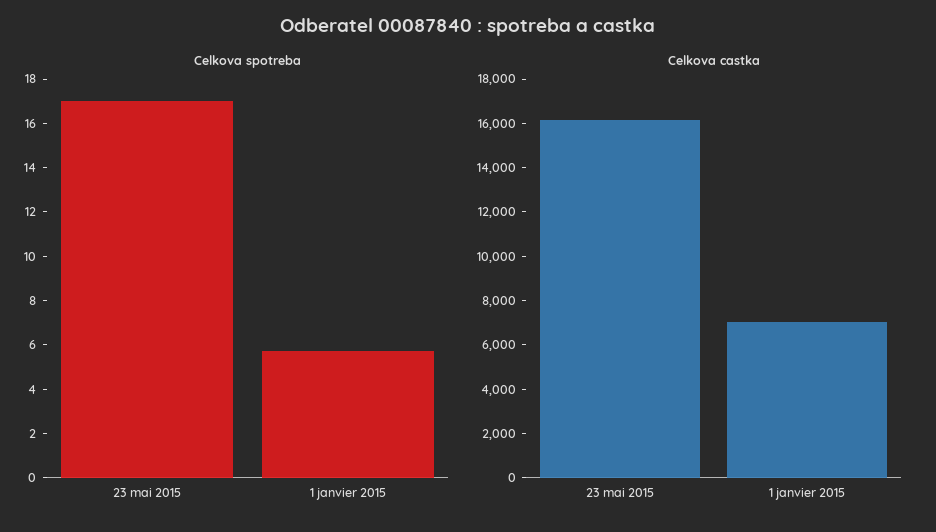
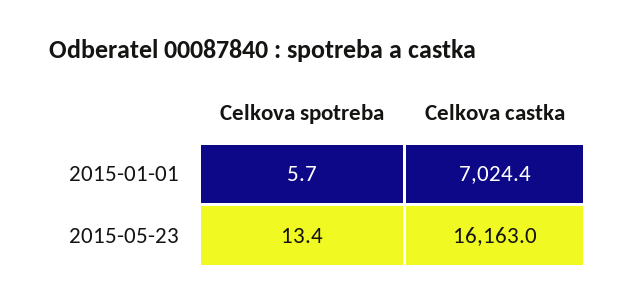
Celkova spotreba, 23 mai 2015: 17 -> 13.4

